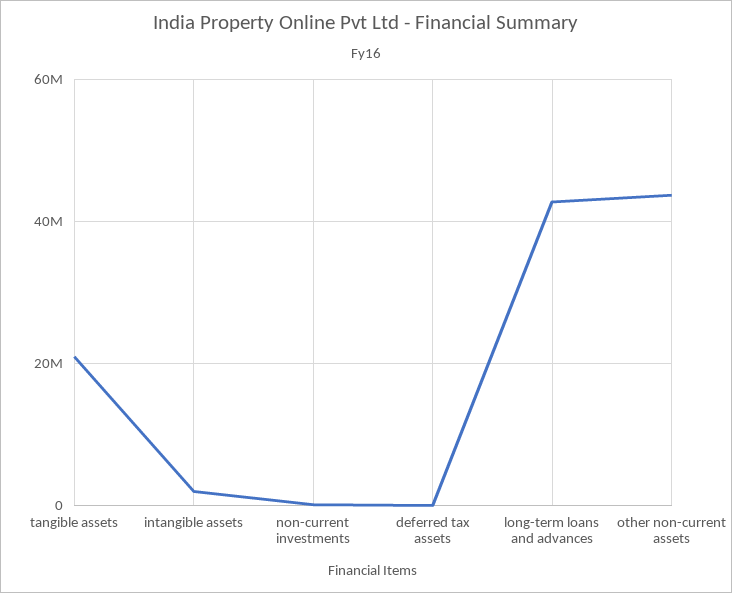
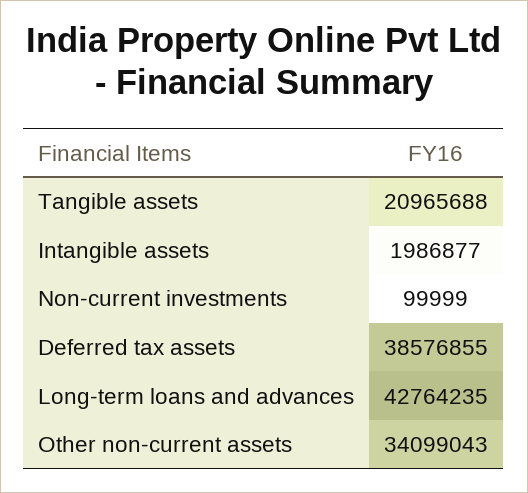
deferred tax assets: 0 -> 38576855
other non-current assets: 44000000 -> 34099043

